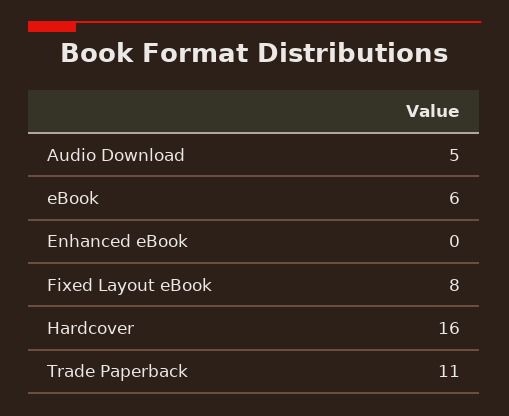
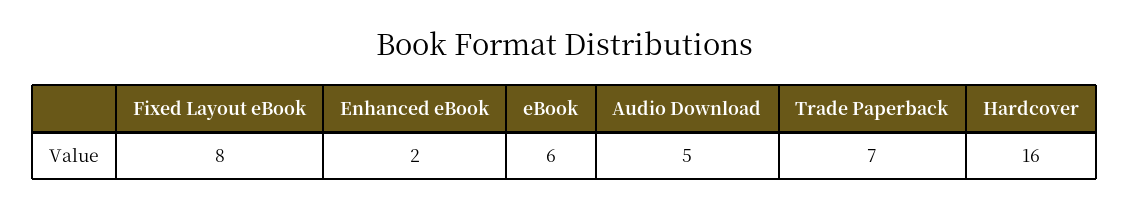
Enhanced eBook: 0 -> 2
Trade Paperback: 11 -> 7

